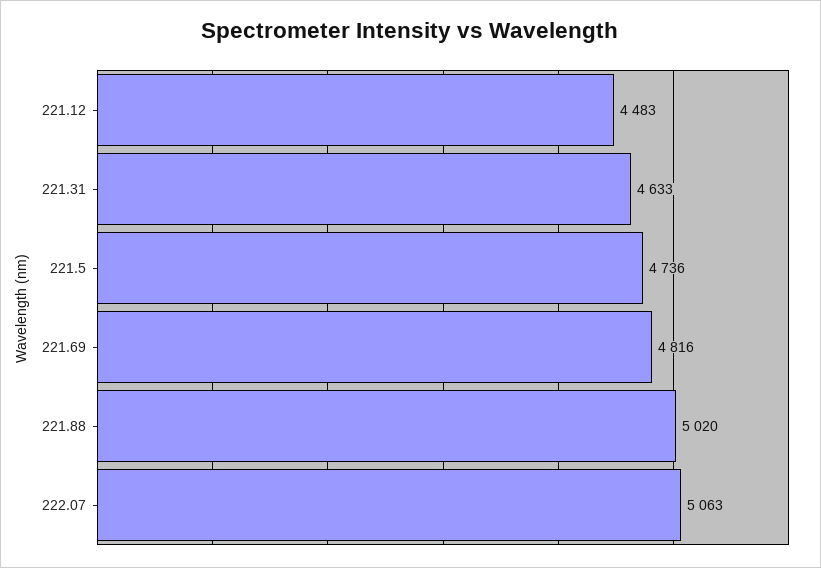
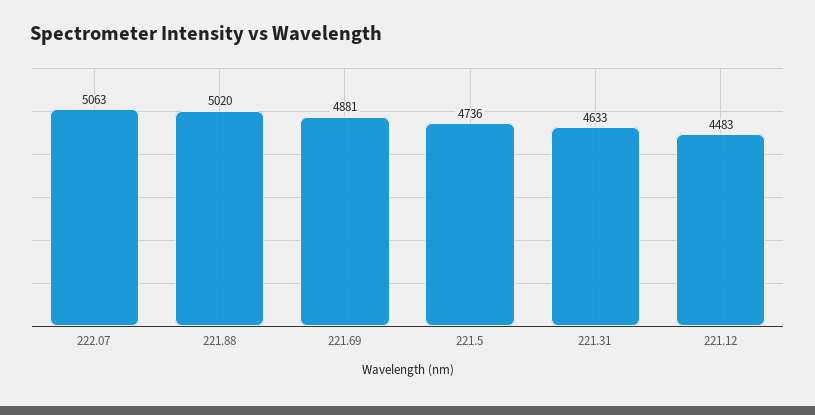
221.69: 4816 -> 4881

